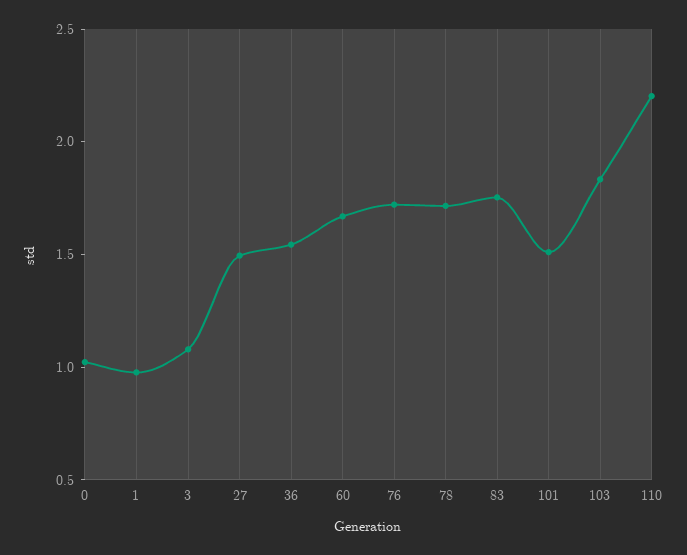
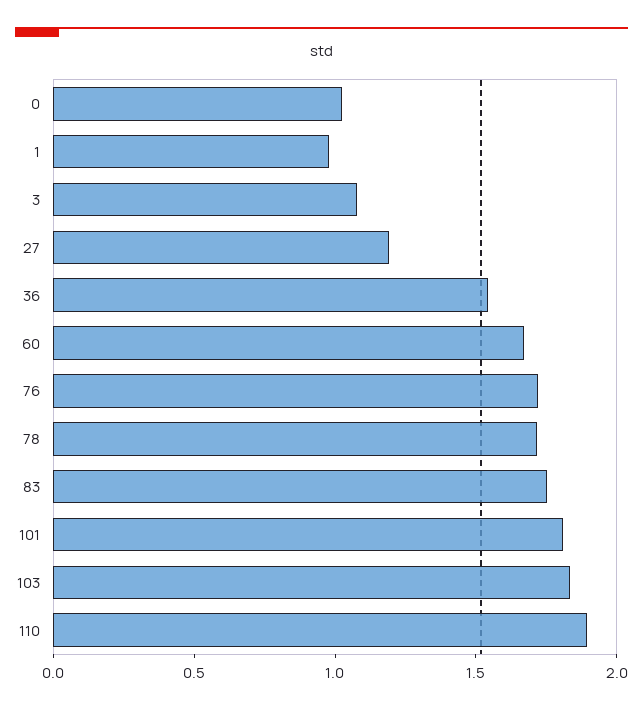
27: 1.5 -> 1.2
101: 1.5 -> 1.8
110: 2.2 -> 1.9

